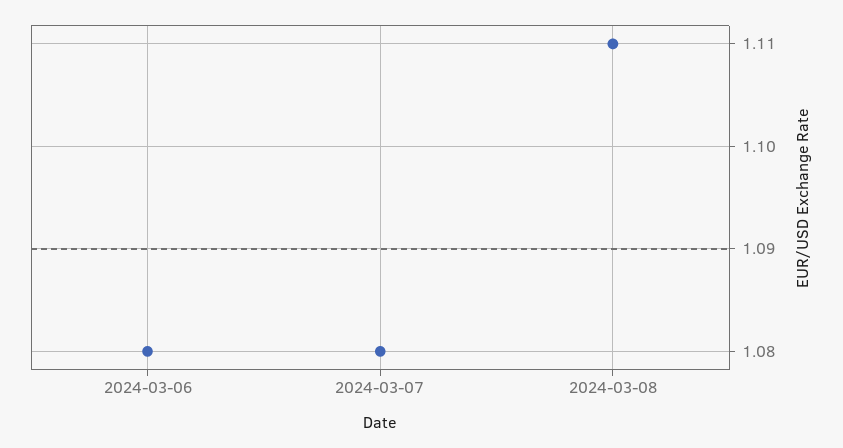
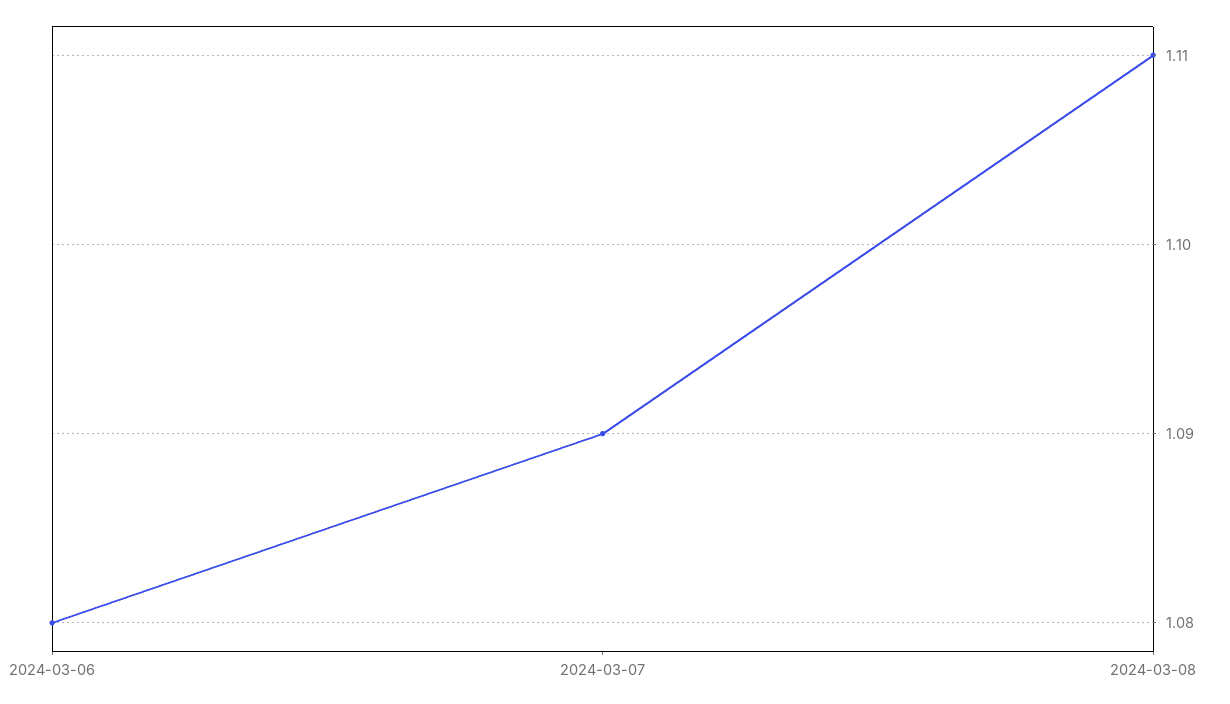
2024-03-07: 1.08 -> 1.09

